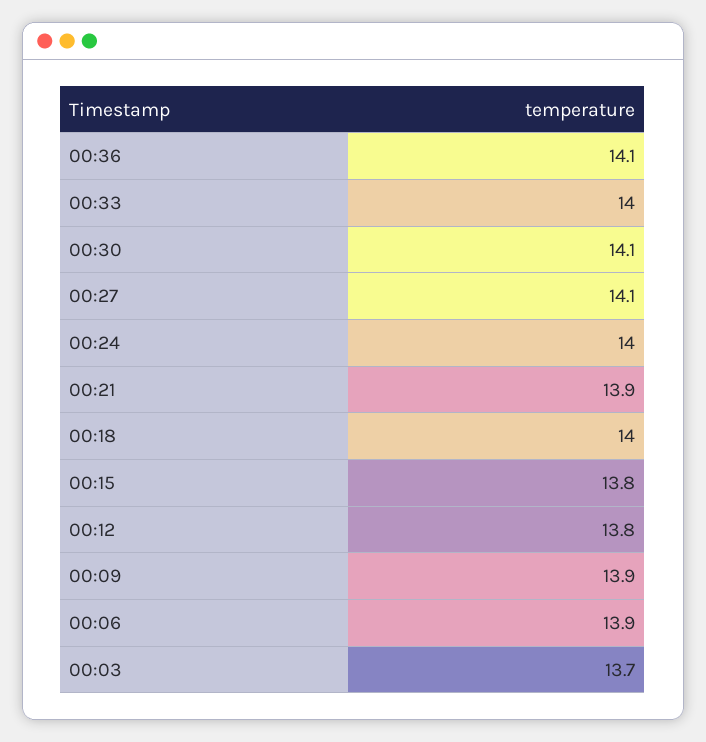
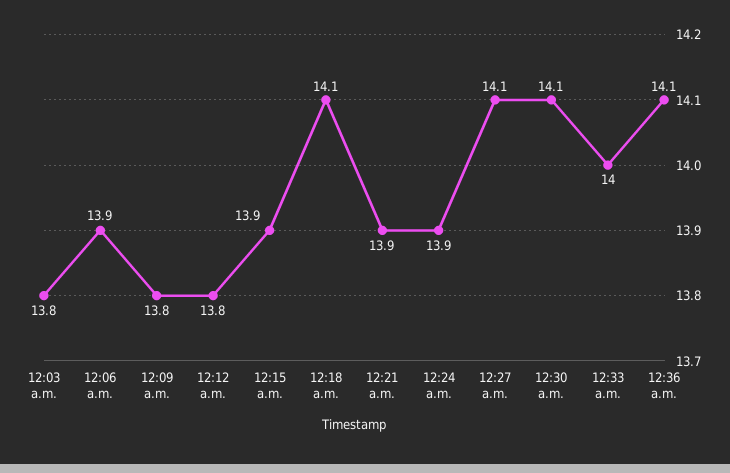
00:24: 14 -> 13.9
00:18: 14 -> 14.1
00:15: 13.8 -> 13.9
00:09: 13.9 -> 13.8
00:03: 13.7 -> 13.8

